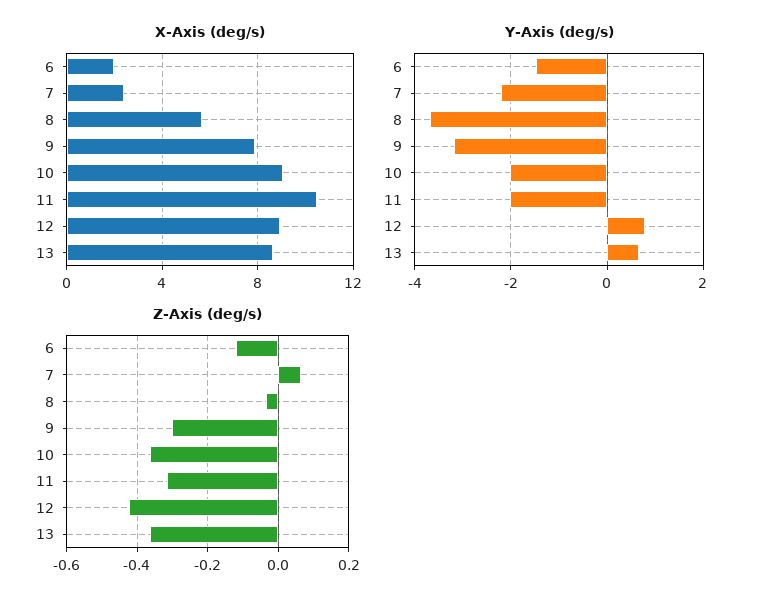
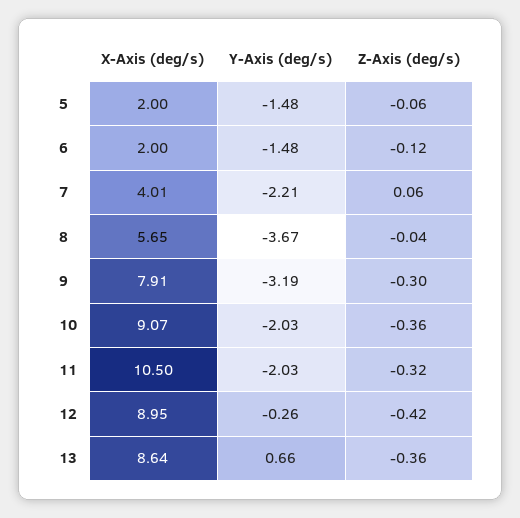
X-Axis (deg/s), 7: 2.5 -> 4.01
Y-Axis (deg/s), 12: 0.8 -> -0.26
X-Axis (deg/s), 5: none -> 2
Y-Axis (deg/s), 5: none -> -1.48
Z-Axis (deg/s), 5: none -> -0.06

